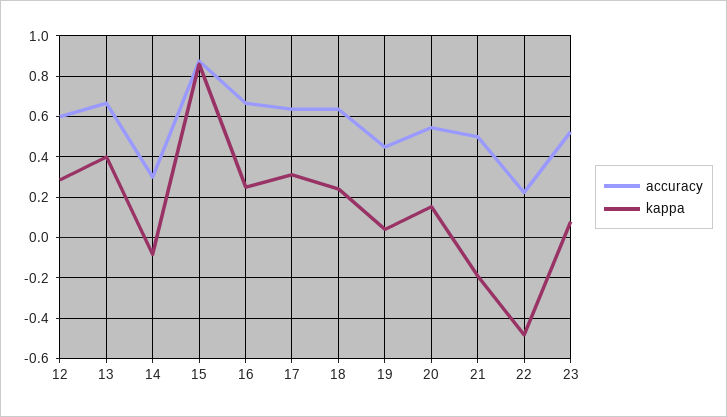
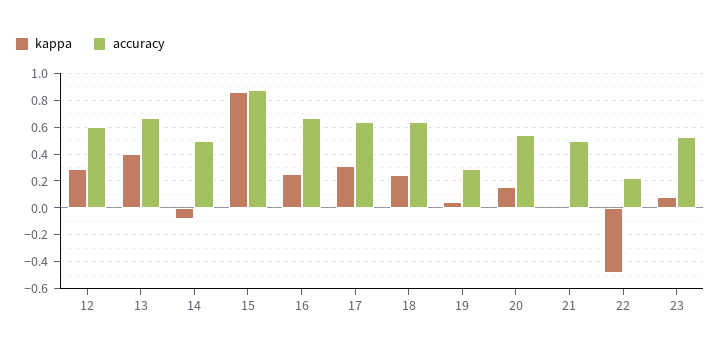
accuracy, 14: 0.3 -> 0.5
accuracy, 19: 0.45 -> 0.3
kappa, 21: -0.2 -> 0

